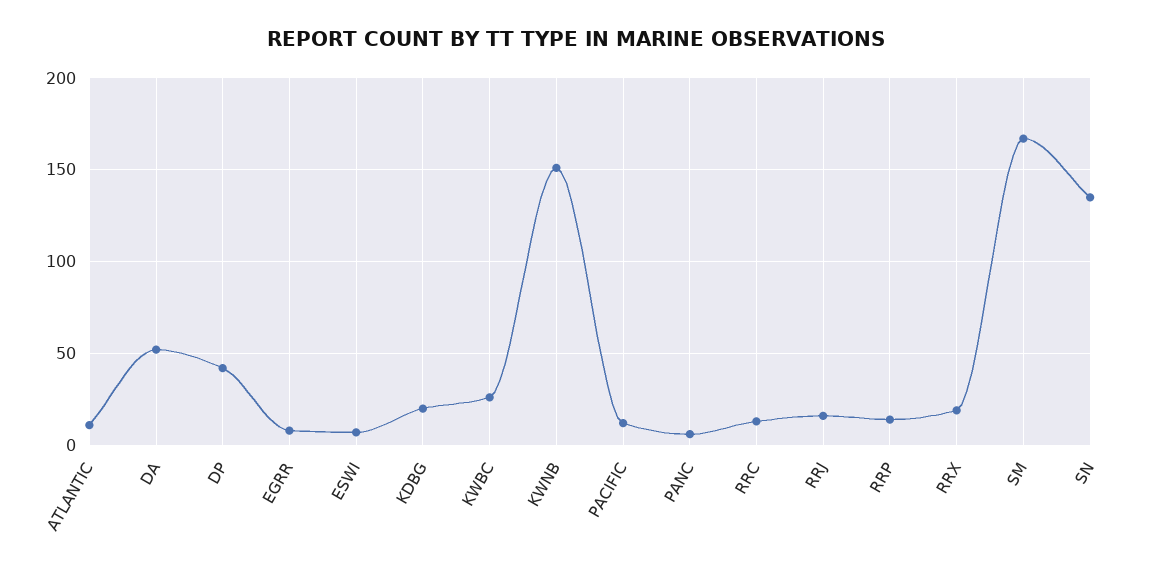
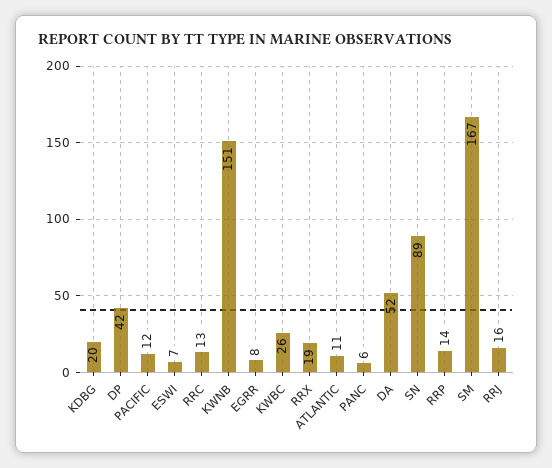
SN: 135 -> 89

